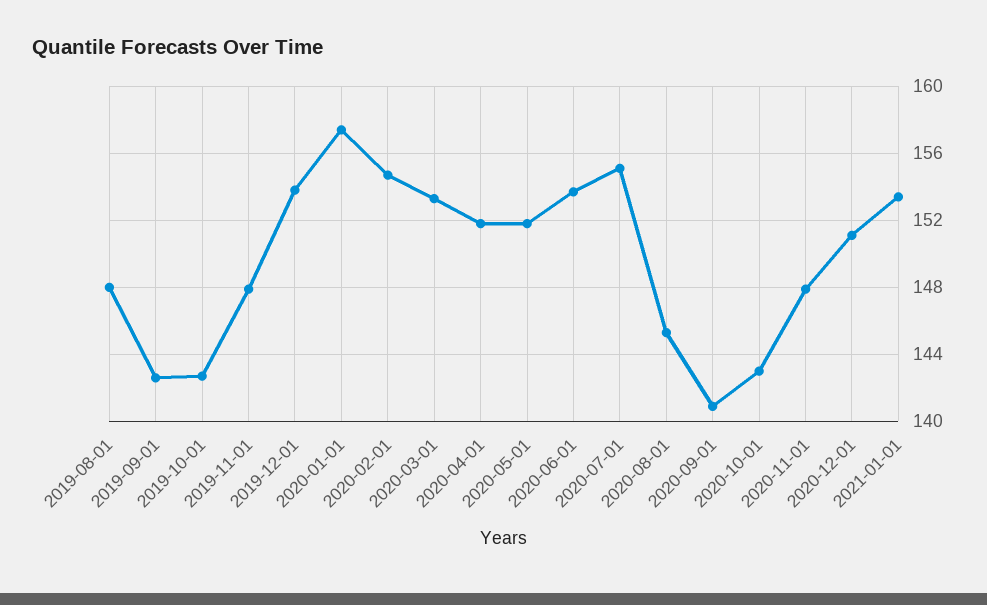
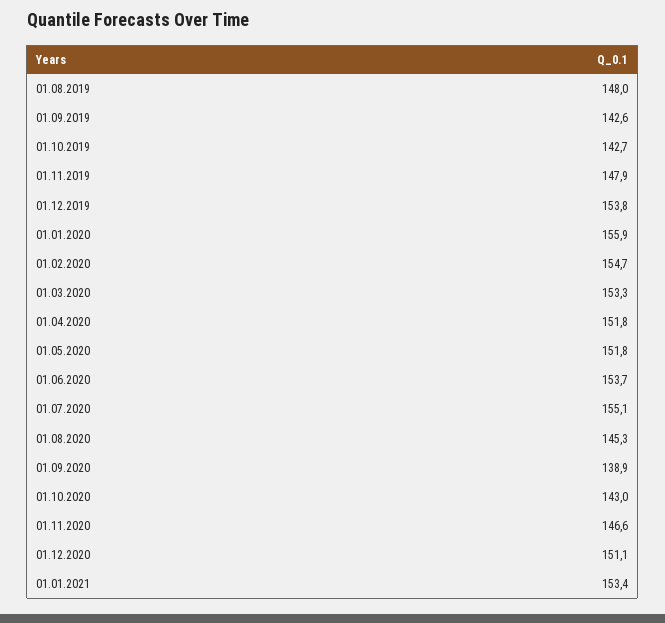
2020-01-01: 157.5 -> 155.9
2020-09-01: 141 -> 138.9
2020-11-01: 148 -> 146.6

